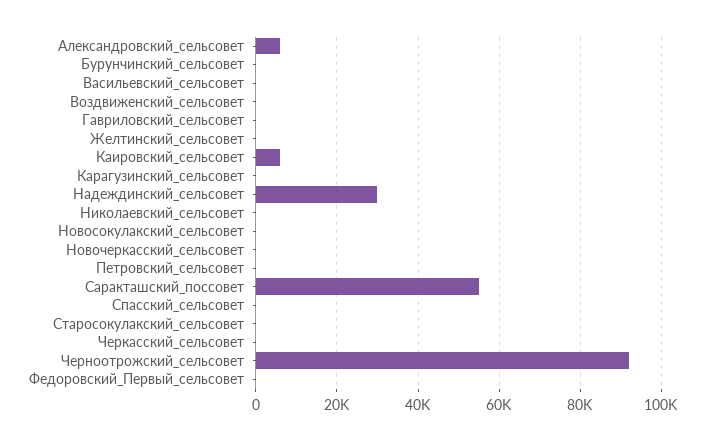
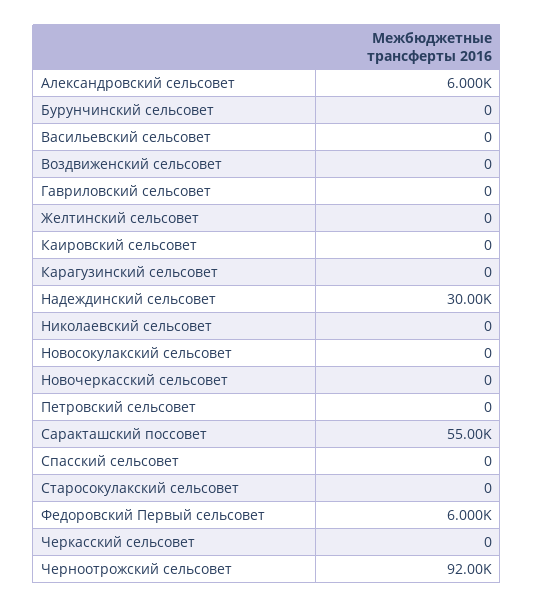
Каировский_сельсовет: 6000 -> 0
Федоровский_Первый_сельсовет: 0 -> 6000

